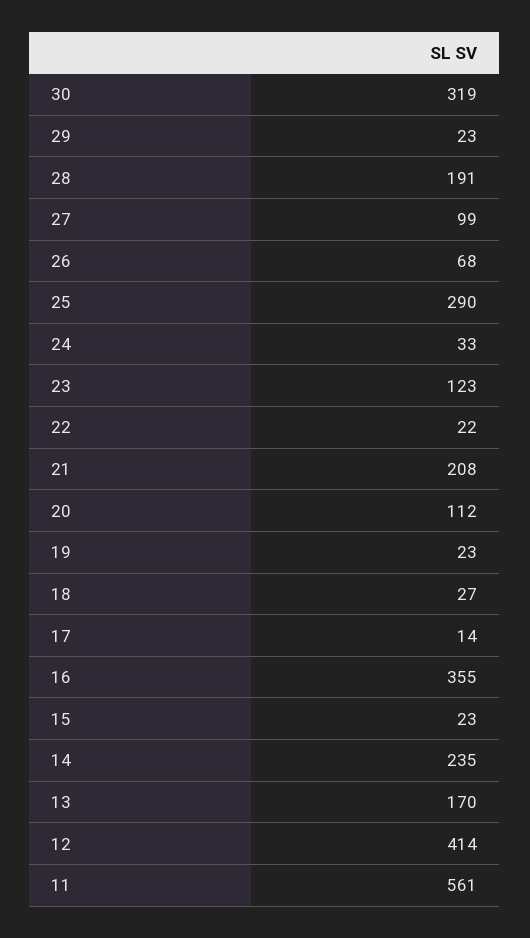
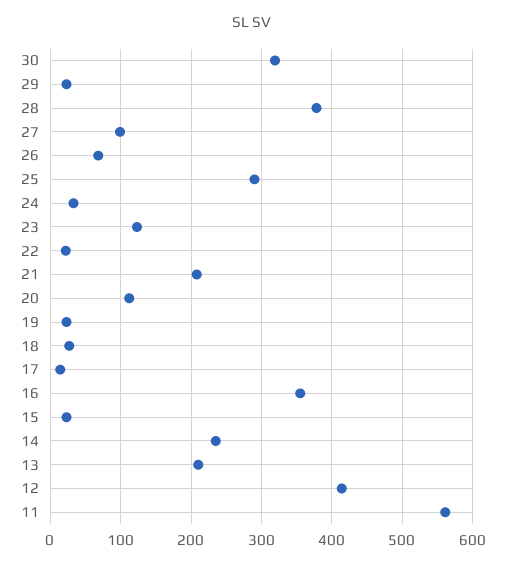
28: 191 -> 380
13: 170 -> 210

